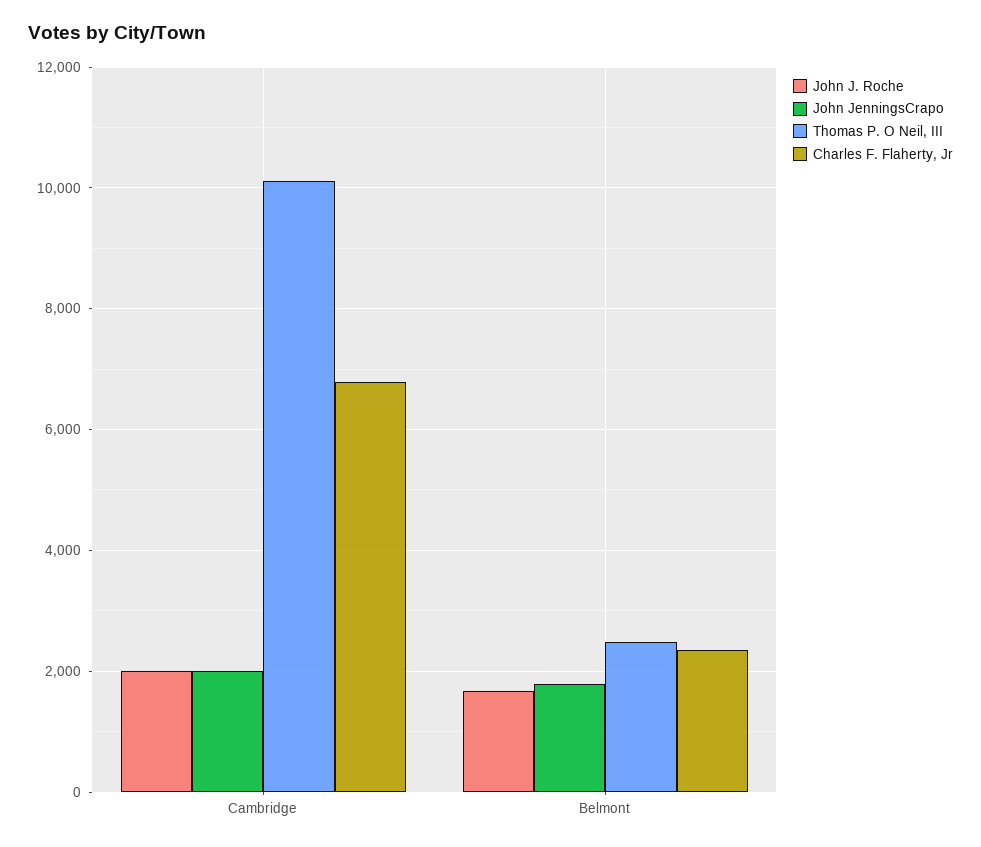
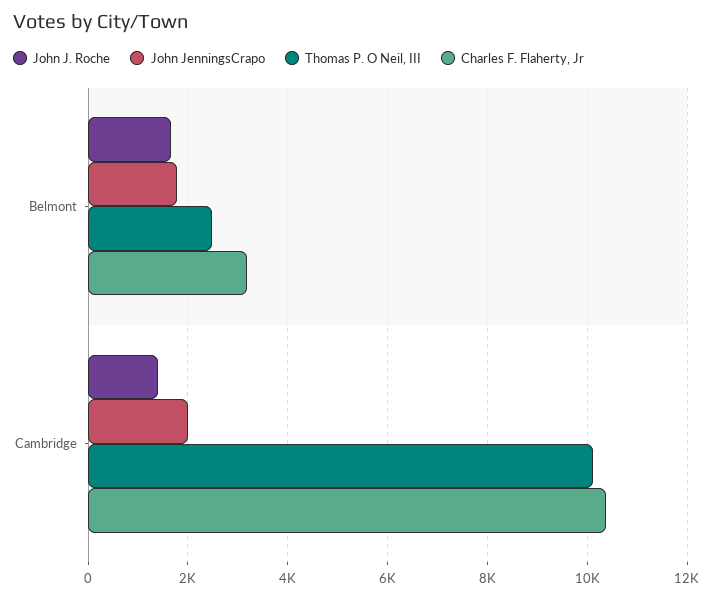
John J. Roche, Cambridge: 2000 -> 1400
Charles F. Flaherty, Jr, Cambridge: 6800 -> 10400
Charles F. Flaherty, Jr, Belmont: 2400 -> 3200

